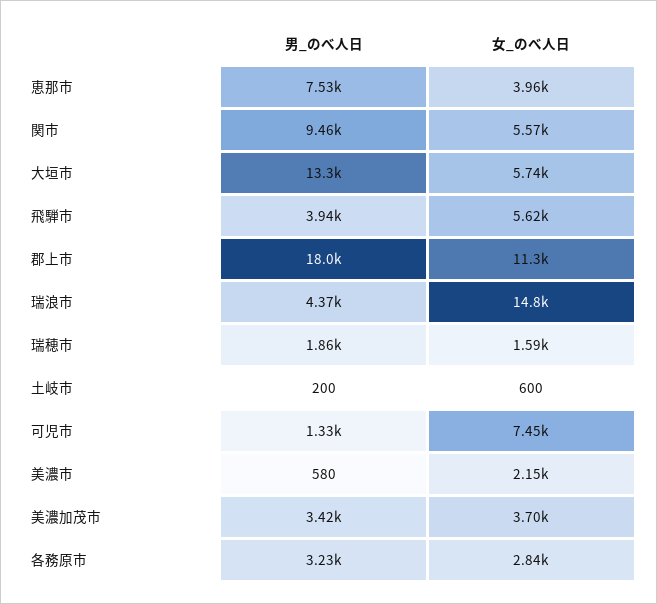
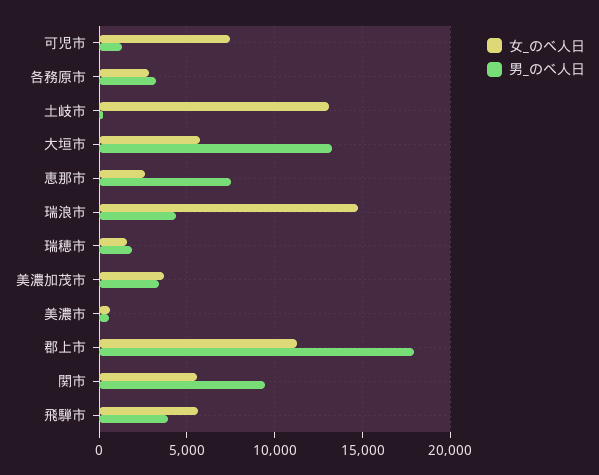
女_のべ人日, 恵那市: 3960 -> 2500
女_のべ人日, 土岐市: 600 -> 13000
女_のべ人日, 美濃市: 2150 -> 500

